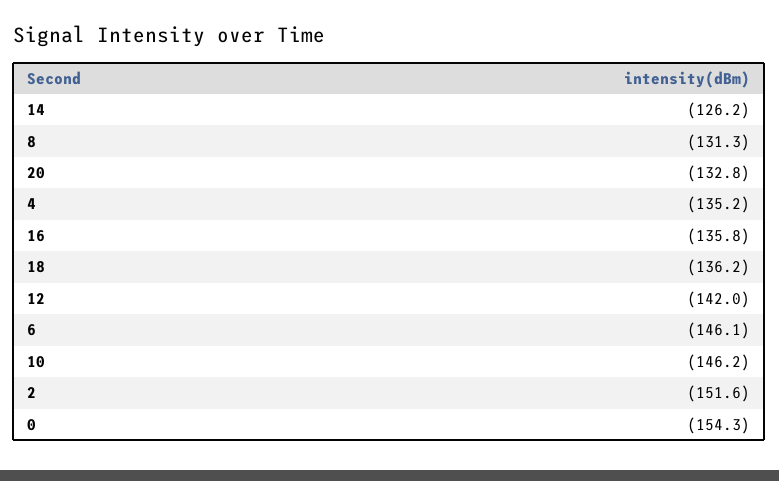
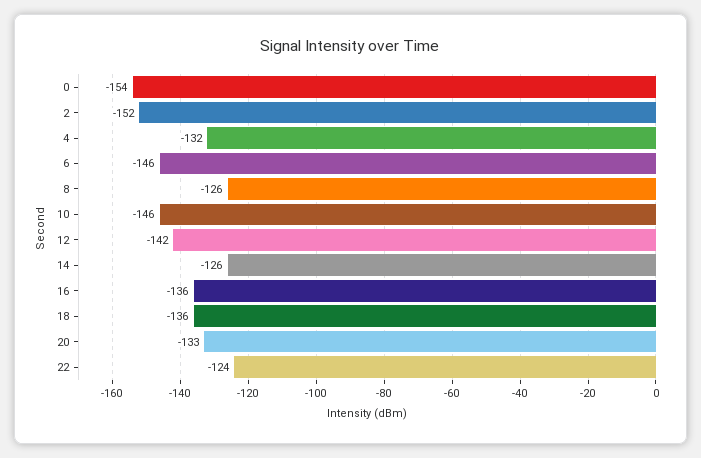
8: -131.3 -> -126
4: -135.2 -> -132
22: none -> -124

